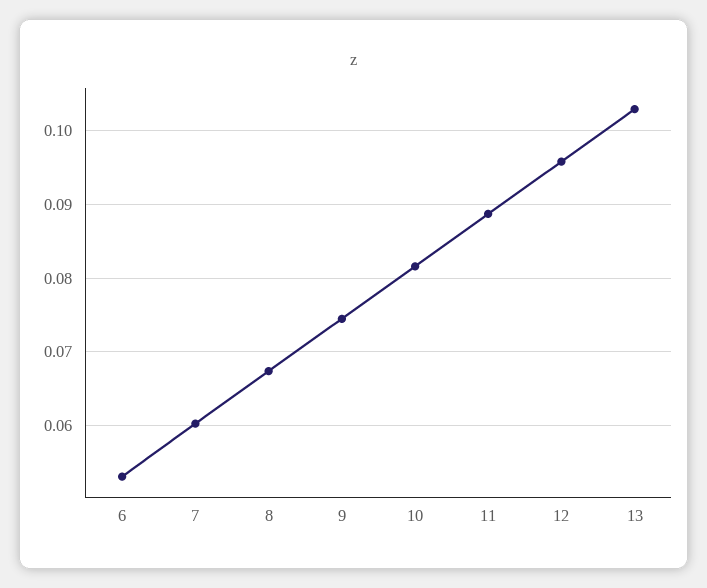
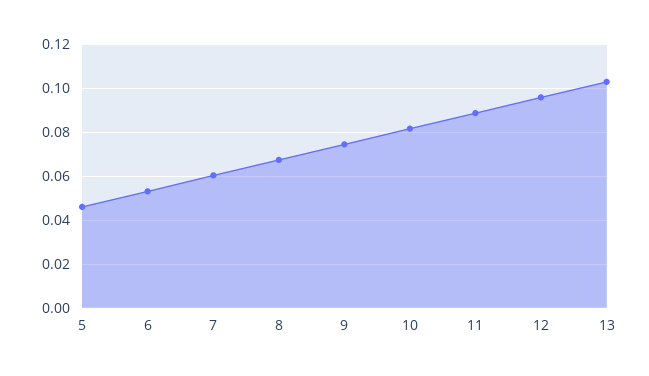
5: none -> 0.045

